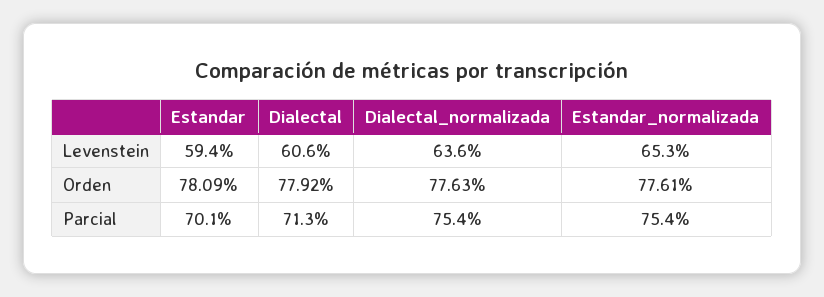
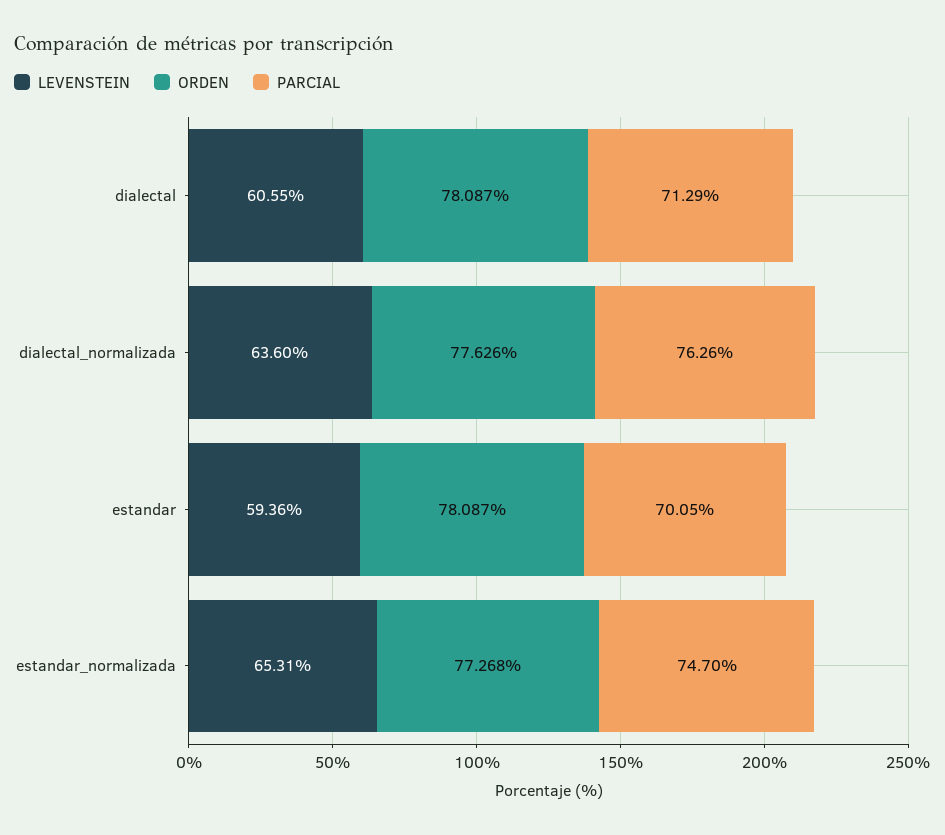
Orden, Dialectal: 77.92 -> 78.087
Orden, Estandar_normalizada: 77.61 -> 77.268
Parcial, Dialectal_normalizada: 75.4 -> 76.26
Parcial, Estandar_normalizada: 75.4 -> 74.7

